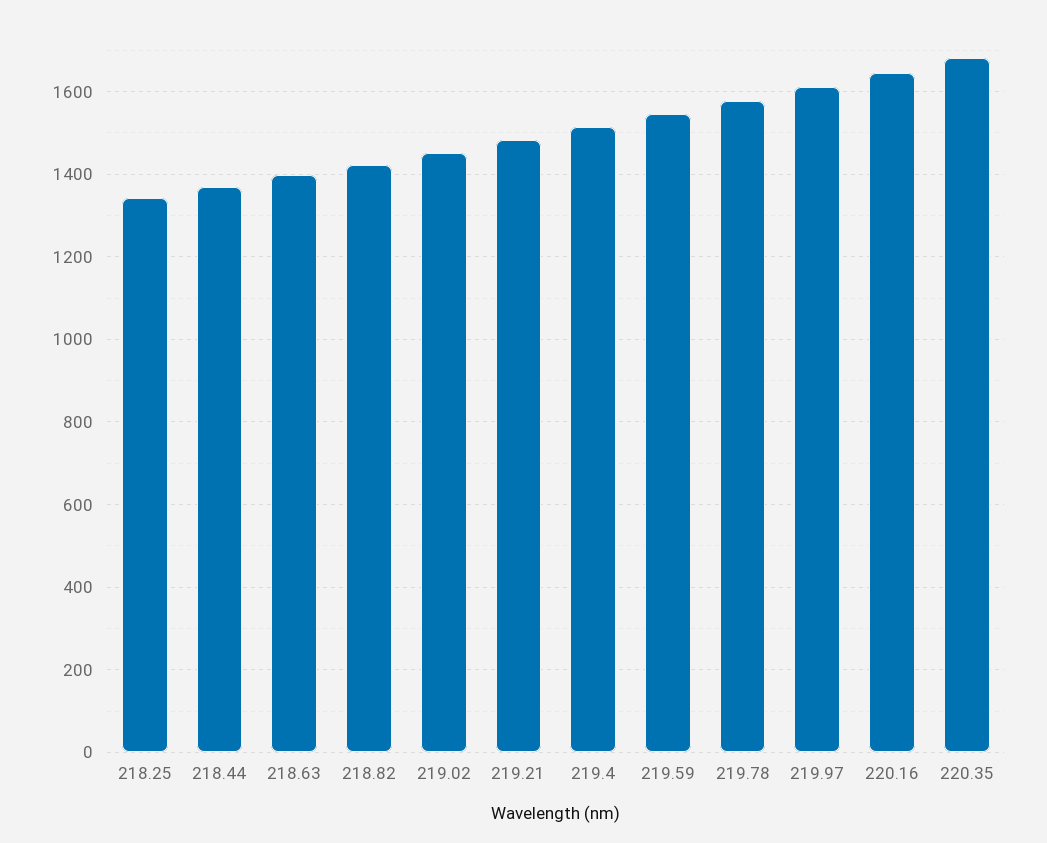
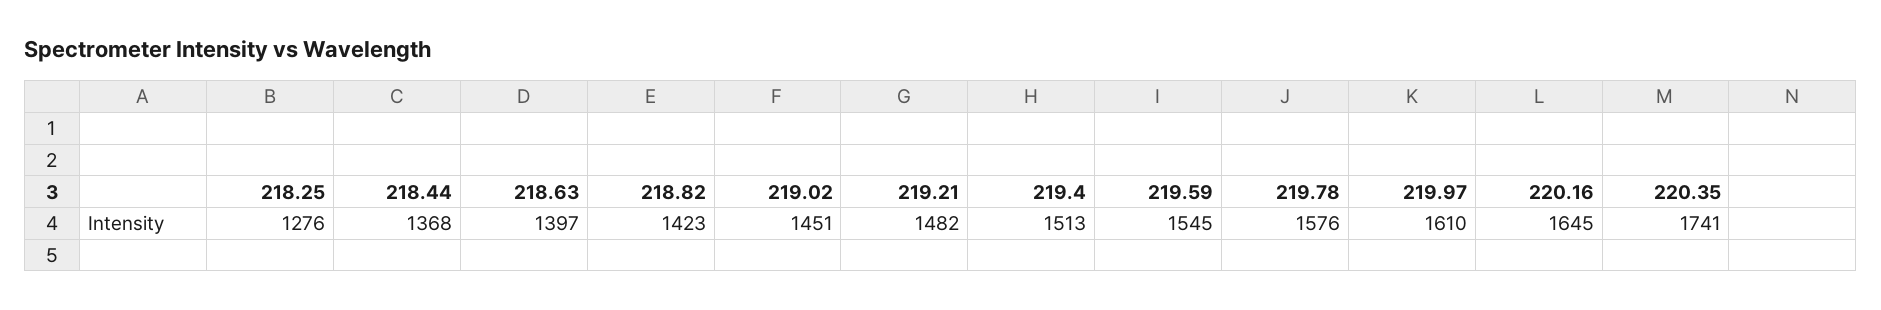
218.25: 1340 -> 1276
220.35: 1680 -> 1741

